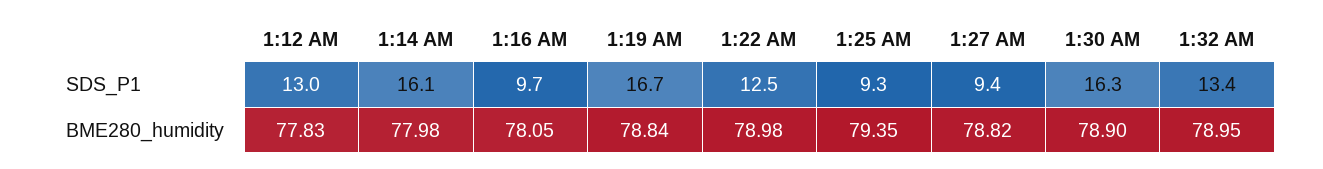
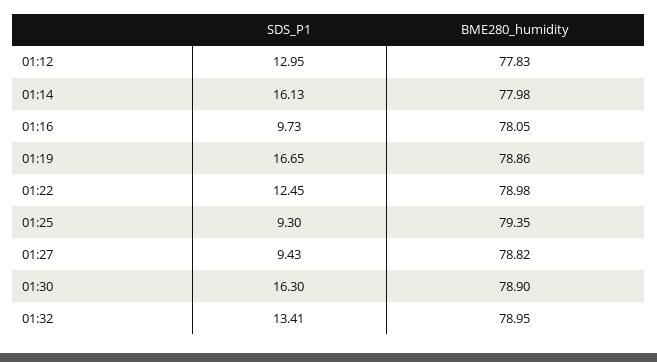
1:19 AM, BME280_humidity: 78.84 -> 78.86

